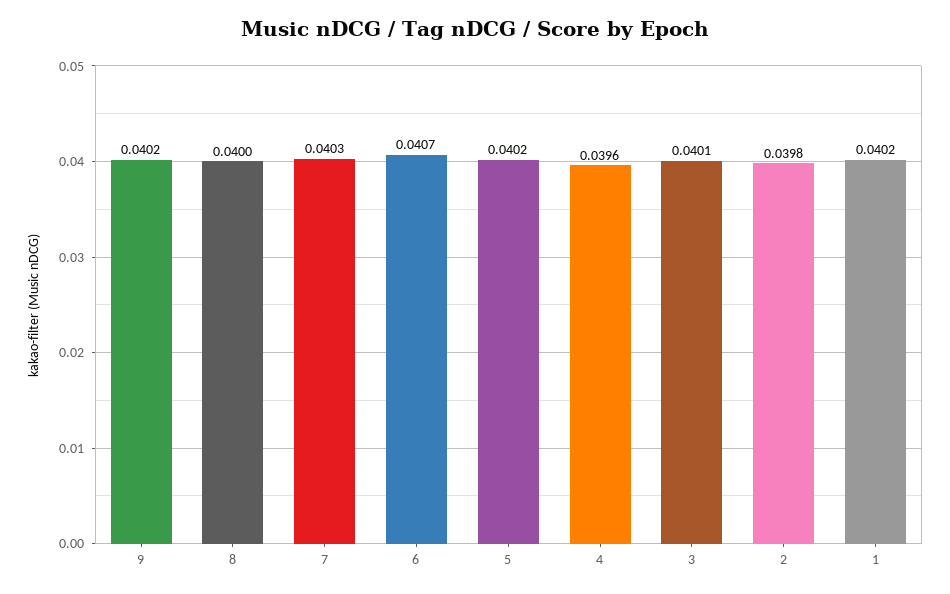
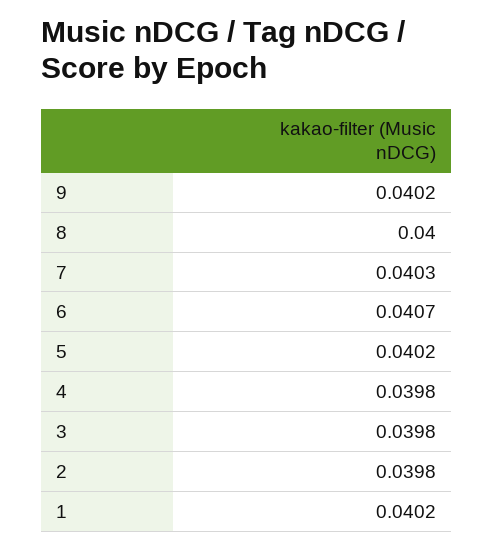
4: 0.0396 -> 0.0398
3: 0.0401 -> 0.0398

